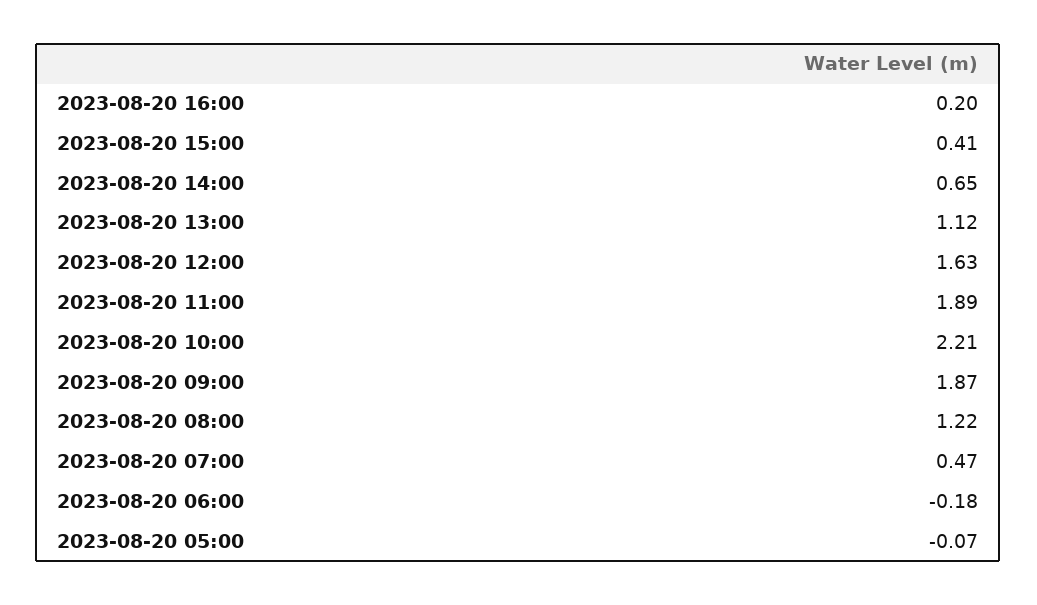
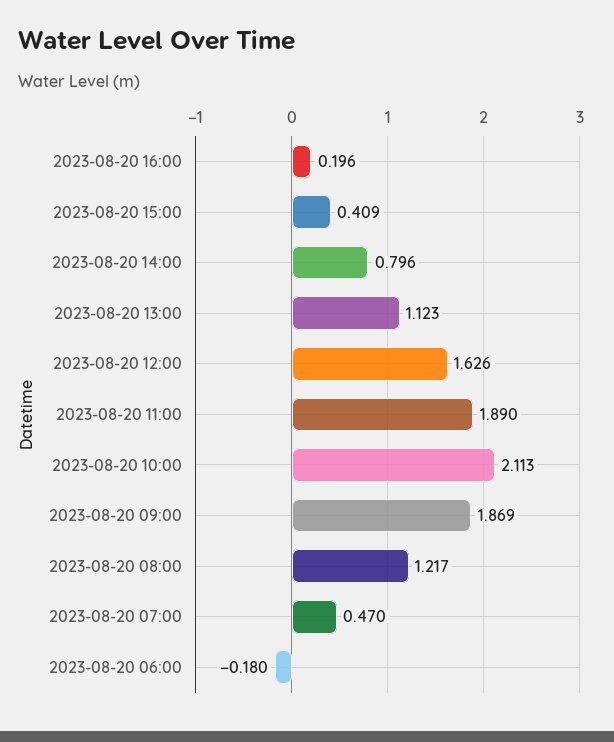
2023-08-20 14:00: 0.65 -> 0.796
2023-08-20 10:00: 2.21 -> 2.113
2023-08-20 05:00: -0.07 -> none

